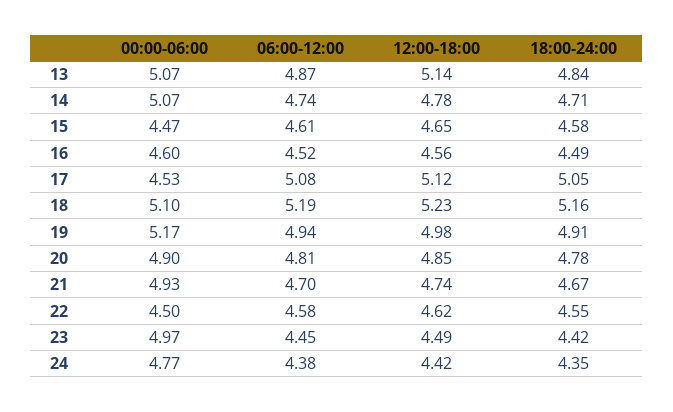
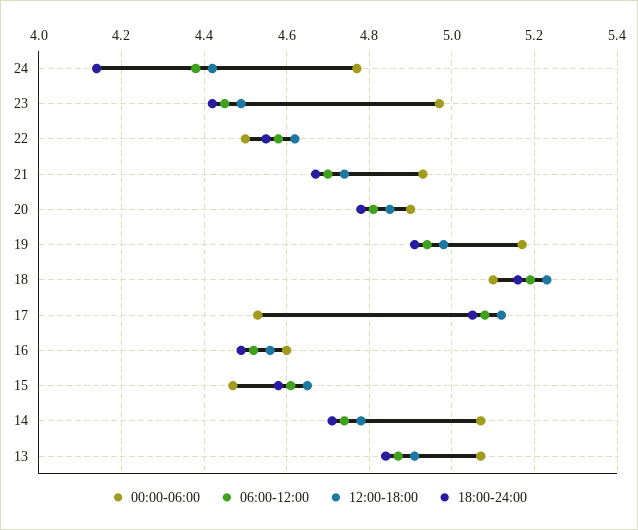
12:00-18:00, 13: 5.14 -> 4.9
18:00-24:00, 24: 4.35 -> 4.15

